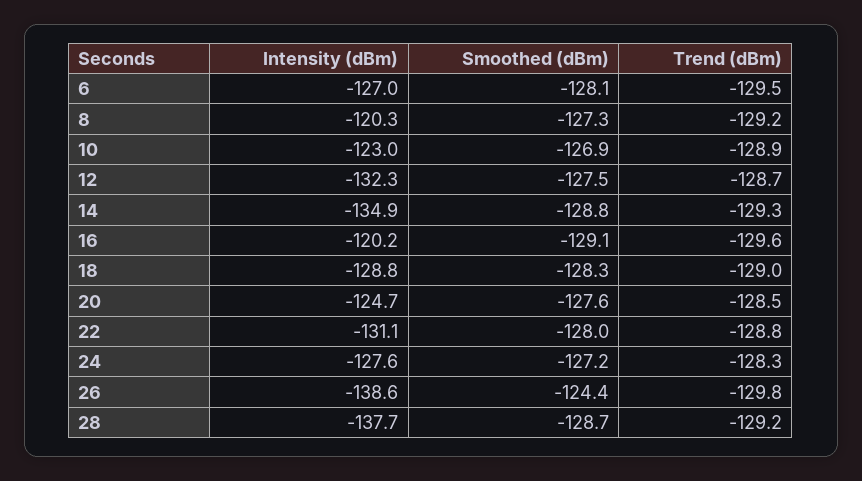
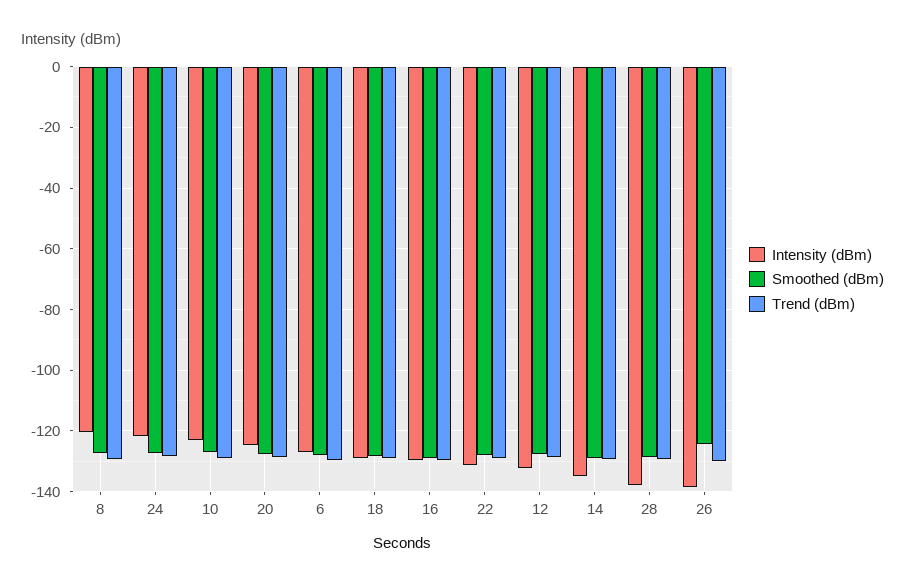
Intensity (dBm), 16: -120.2 -> -130
Intensity (dBm), 24: -127.6 -> -122

